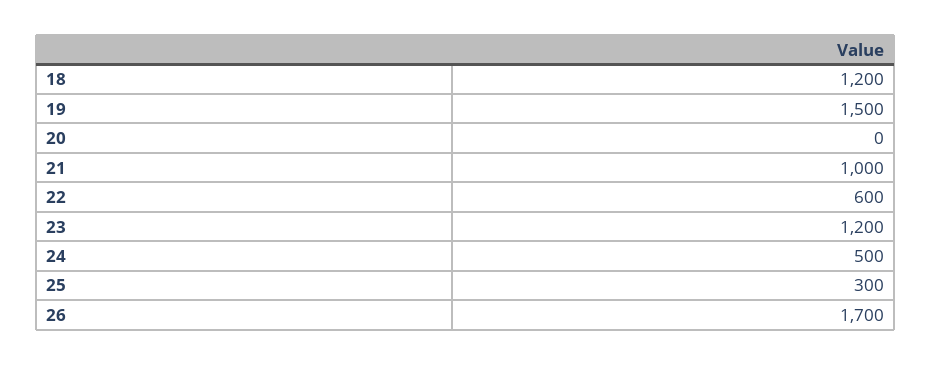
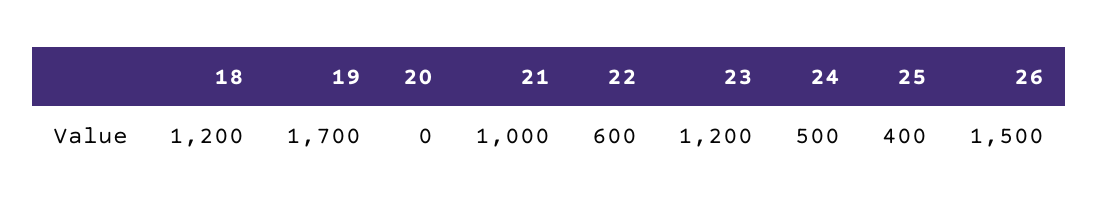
19: 1500 -> 1700
25: 300 -> 400
26: 1700 -> 1500

